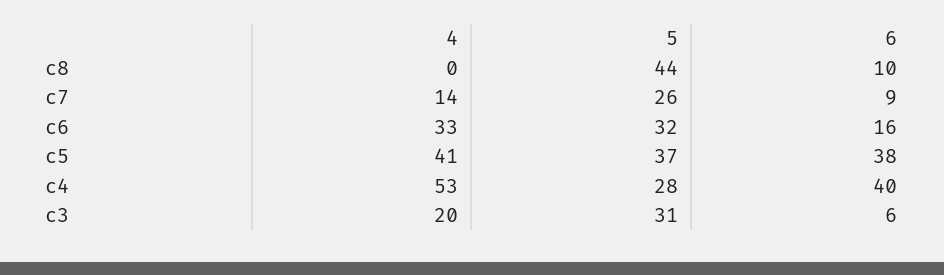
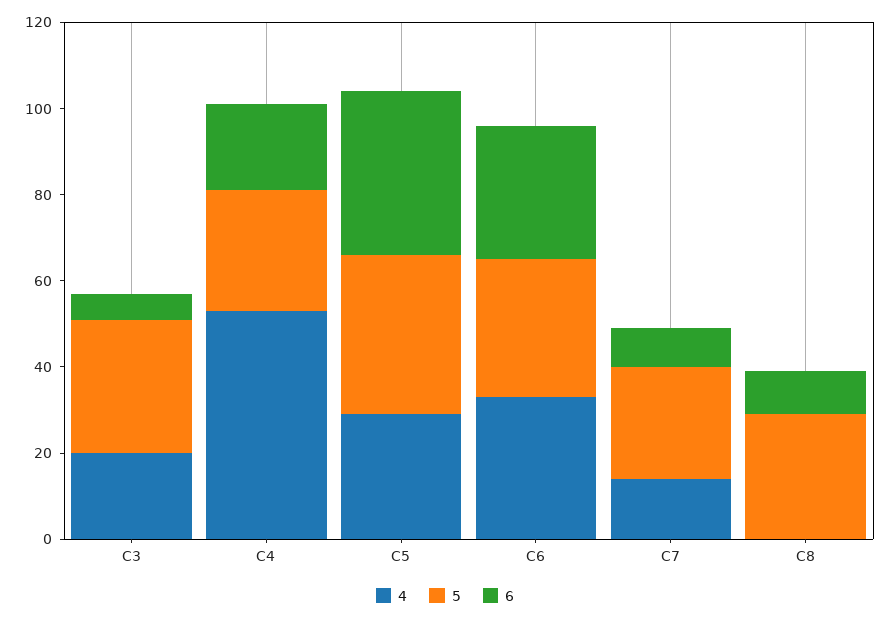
5, c8: 44 -> 30
6, c6: 16 -> 30
4, c5: 41 -> 30
6, c4: 40 -> 20

